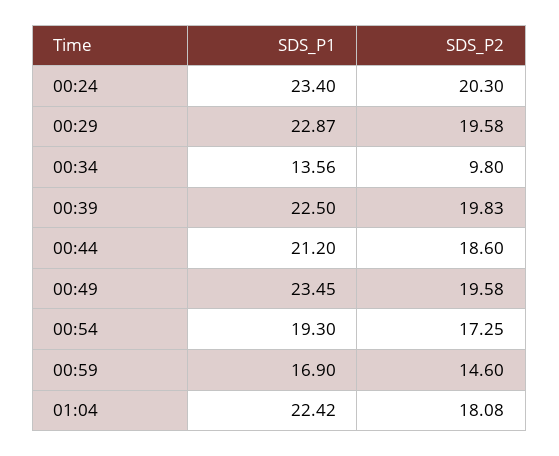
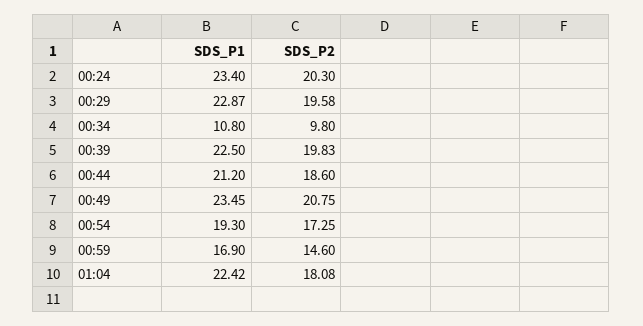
SDS_P1, 00:34: 13.56 -> 10.8
SDS_P2, 00:49: 19.58 -> 20.75

